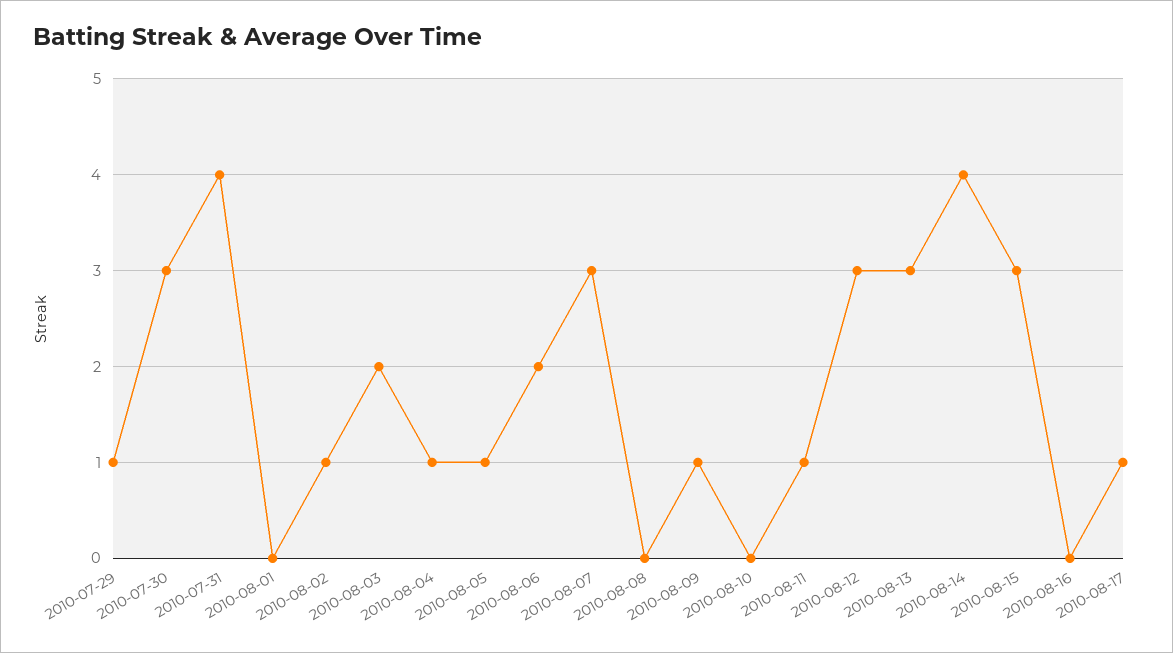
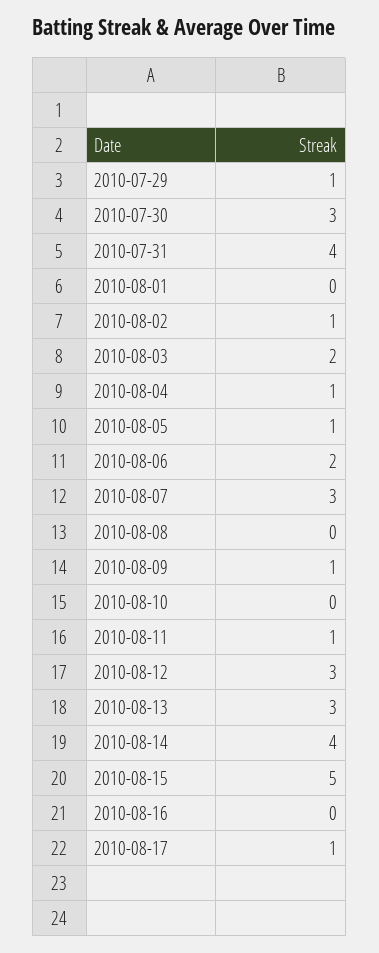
2010-08-15: 3 -> 5

